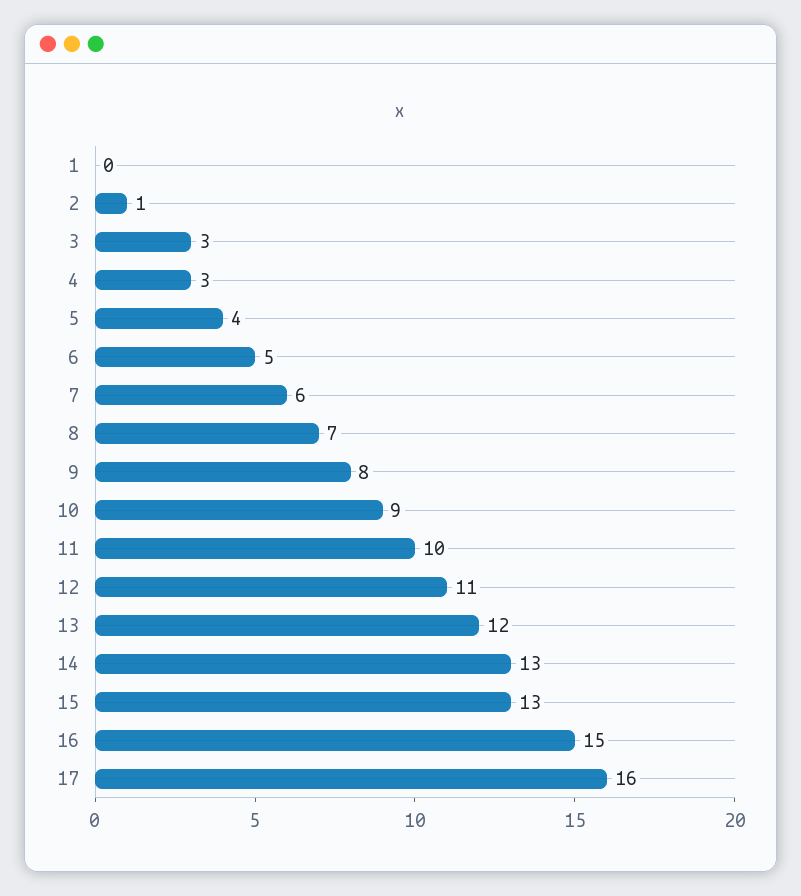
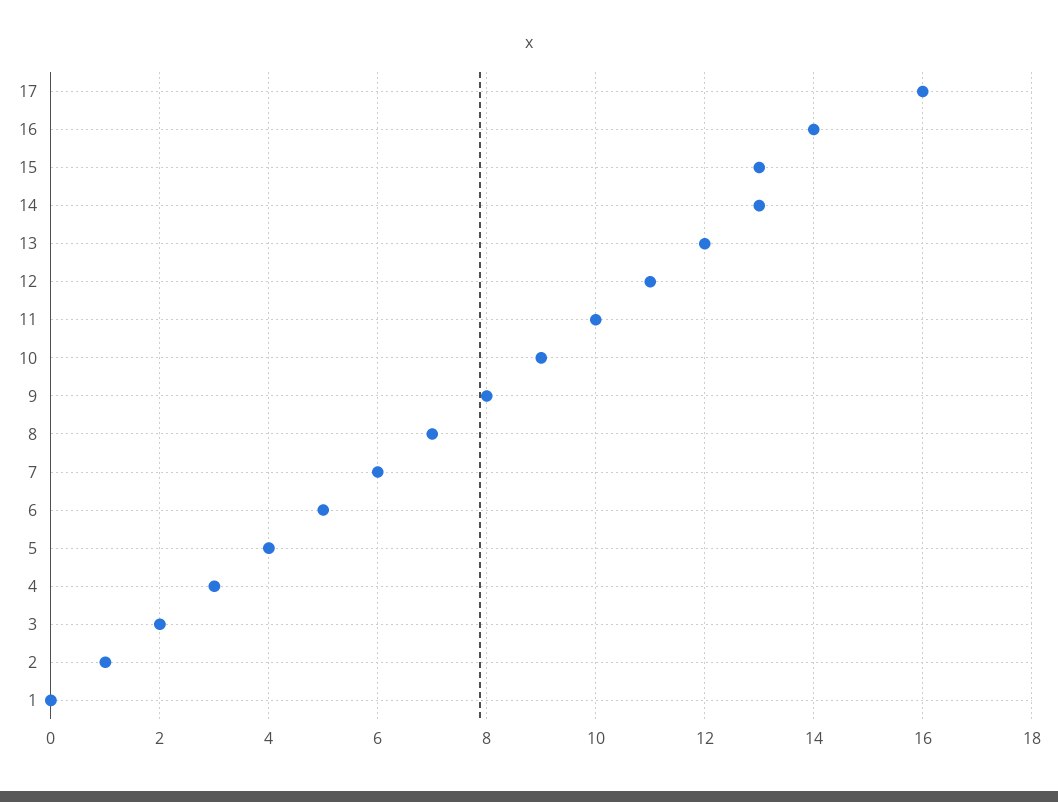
3: 3 -> 2
16: 15 -> 14

